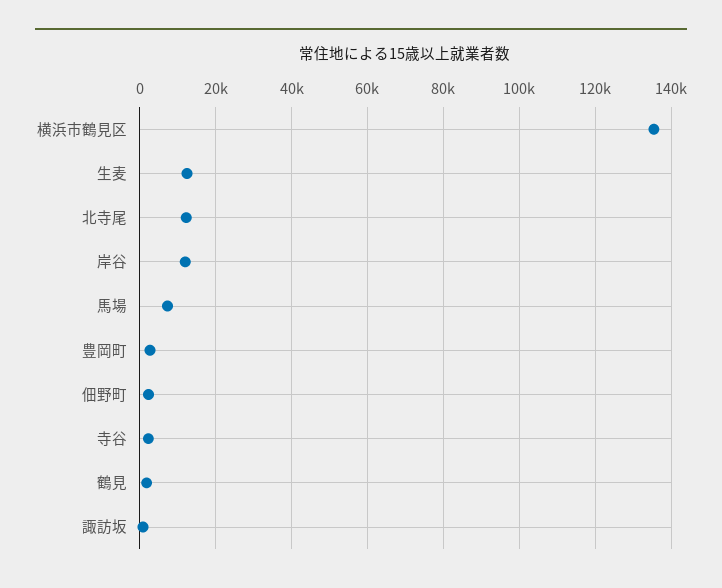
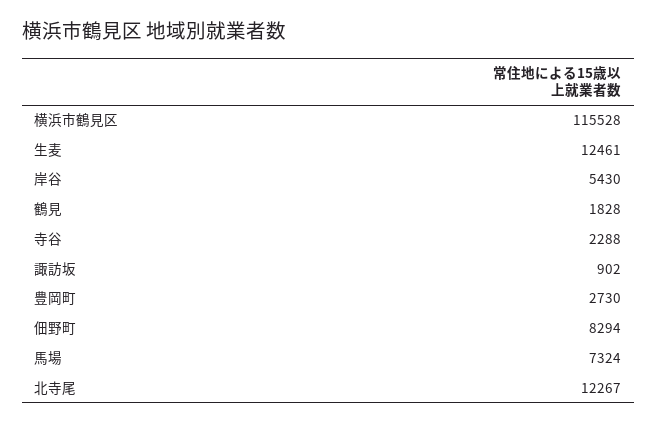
横浜市鶴見区: 136000 -> 115528
岸谷: 12000 -> 5430
佃野町: 2000 -> 8294

